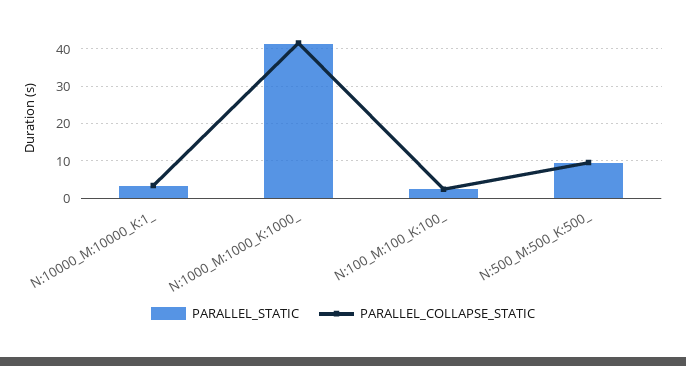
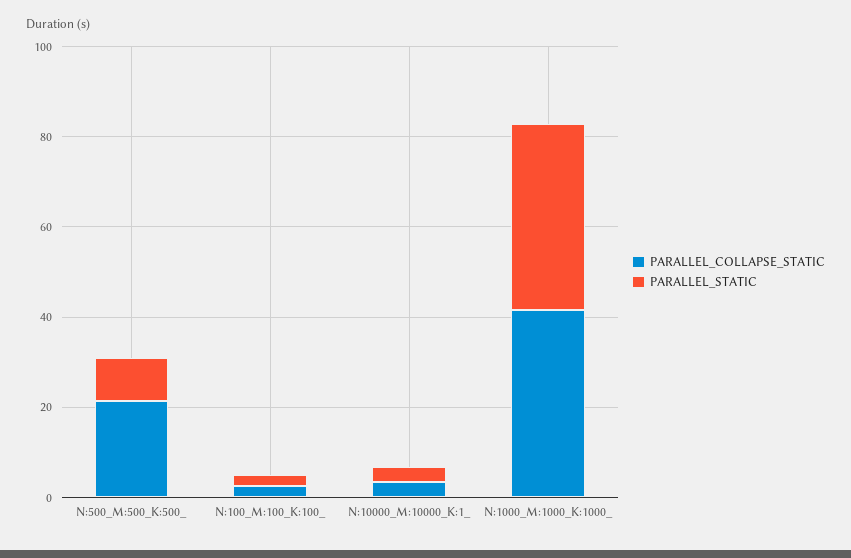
PARALLEL_COLLAPSE_STATIC, N:500_M:500_K:500_: 10 -> 20

